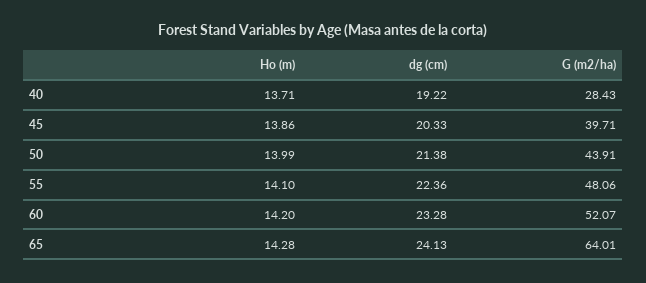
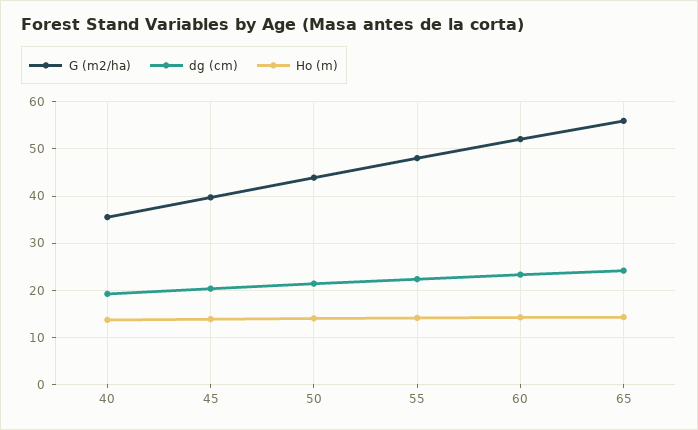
G (m2/ha), 40: 28.43 -> 36
G (m2/ha), 65: 64.01 -> 56

